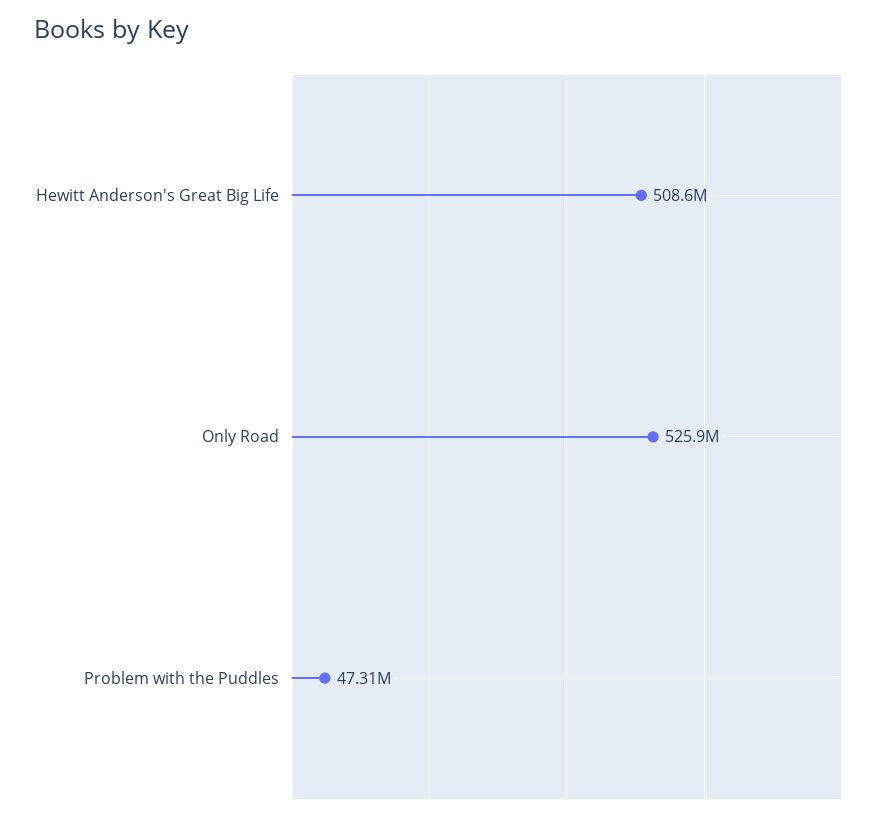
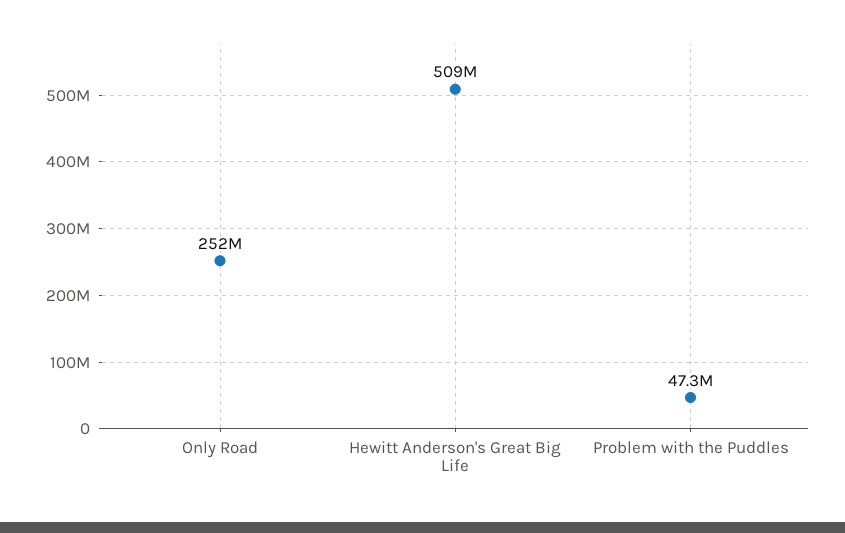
Only Road: 525900000 -> 252000000

